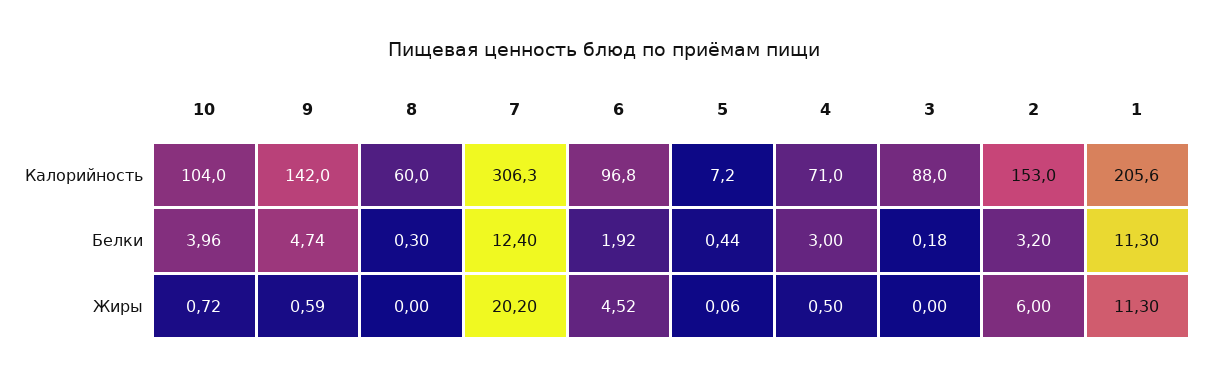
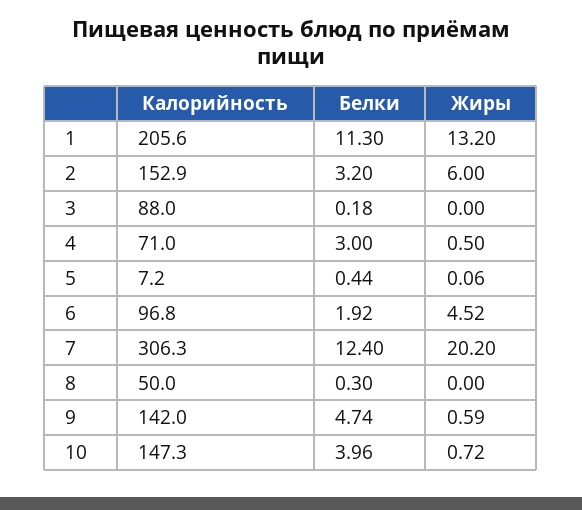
10, Калорийность: 104 -> 147.3
8, Калорийность: 60 -> 50
2, Калорийность: 153 -> 152.9
1, Жиры: 11.3 -> 13.2

